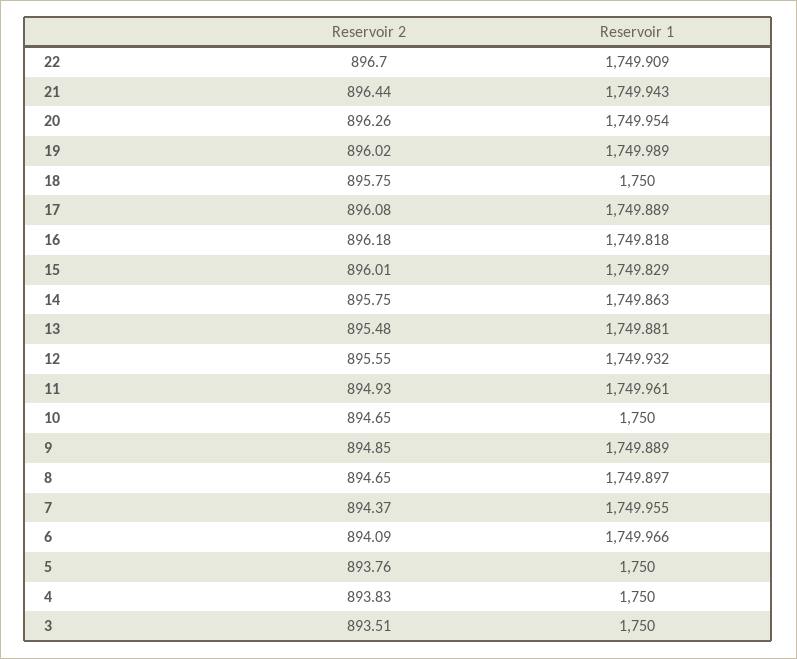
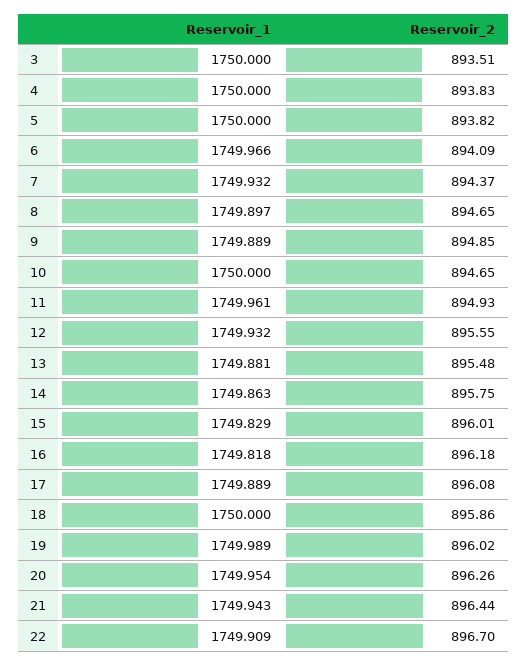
Reservoir 2, 18: 895.75 -> 895.86
Reservoir 1, 7: 1749.955 -> 1749.932
Reservoir 2, 5: 893.76 -> 893.82

